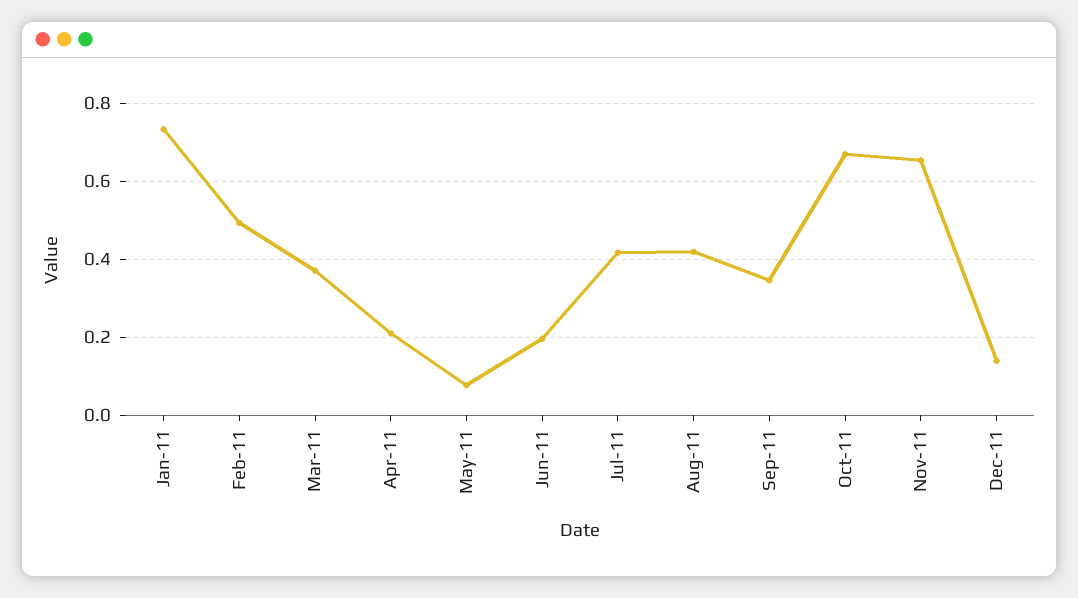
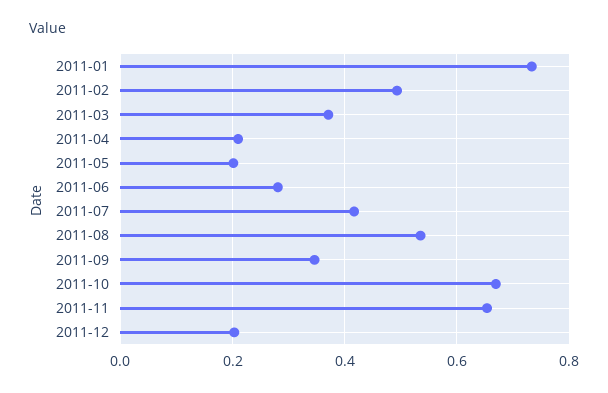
May-11: 0.08 -> 0.2
Jun-11: 0.2 -> 0.28
Aug-11: 0.42 -> 0.54
Dec-11: 0.14 -> 0.2

